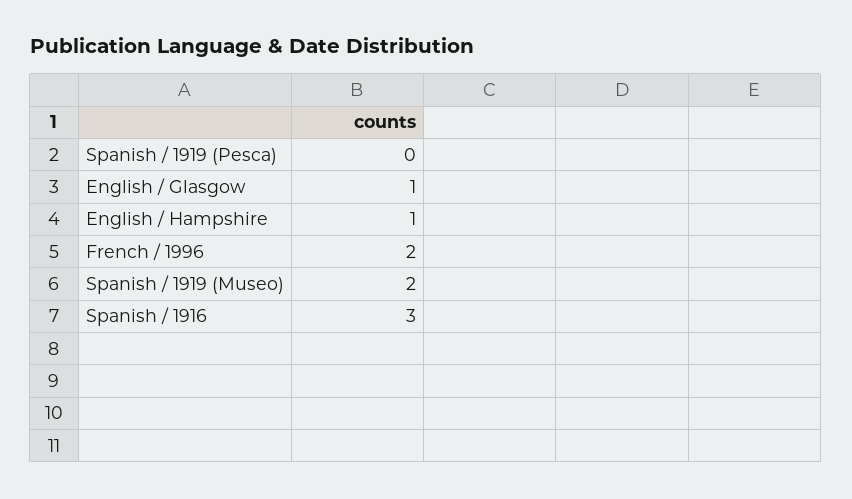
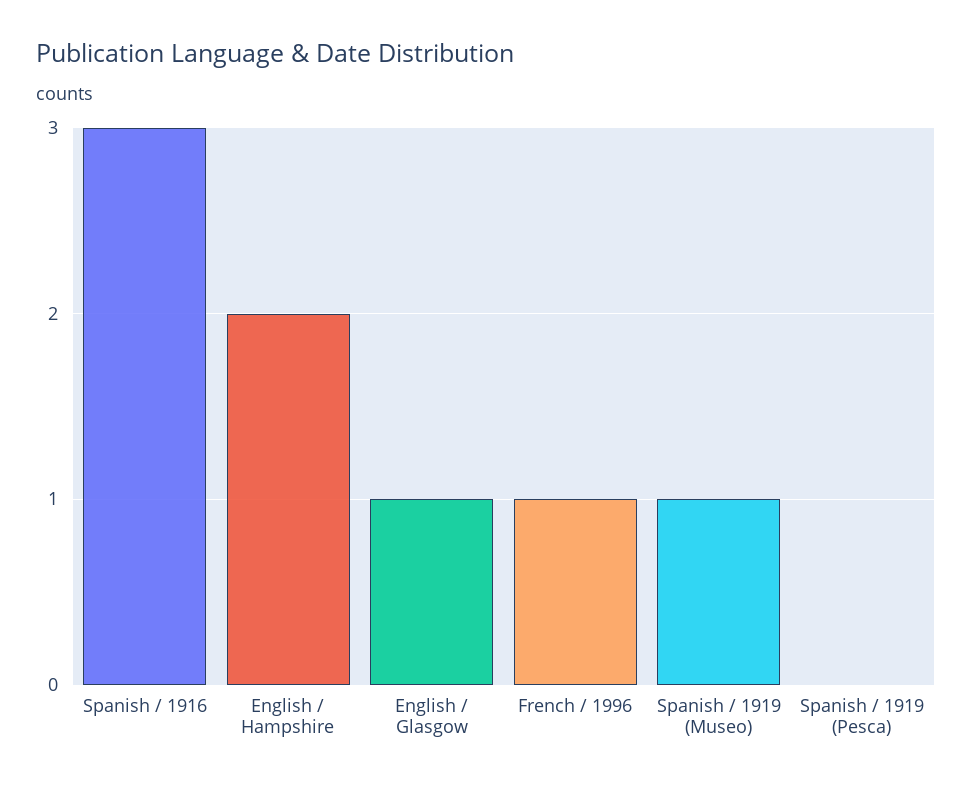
English / Hampshire: 1 -> 2
French / 1996: 2 -> 1
Spanish / 1919 (Museo): 2 -> 1

